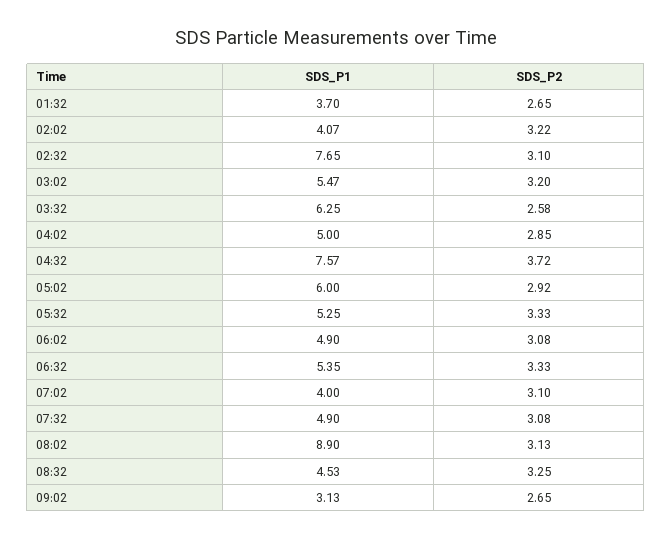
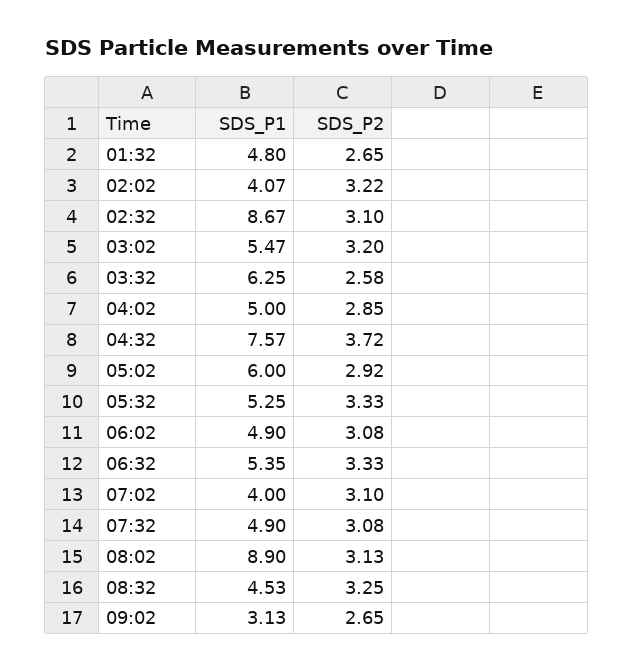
SDS_P1, 01:32: 3.7 -> 4.8
SDS_P1, 02:32: 7.65 -> 8.67

